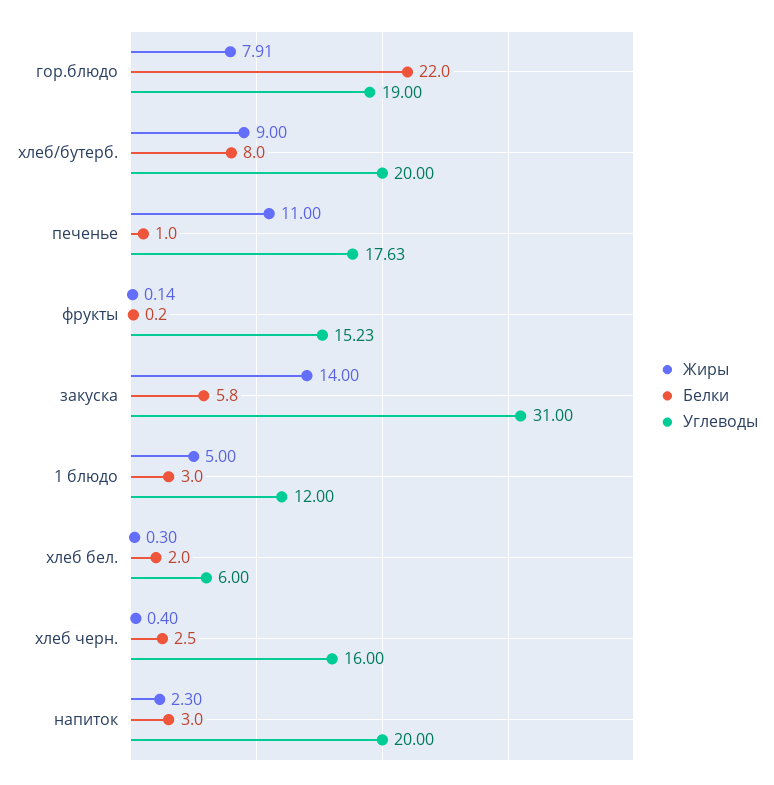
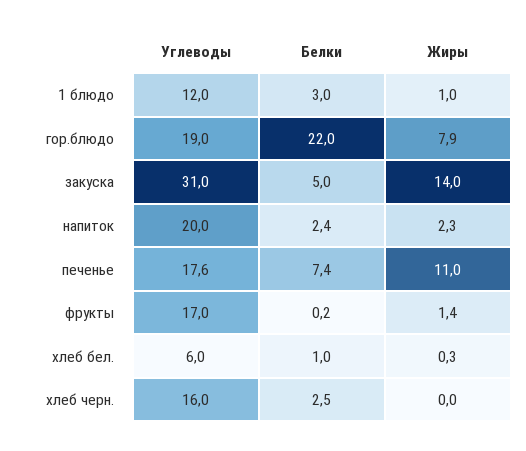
Жиры, хлеб/бутерб.: 9 -> none
Белки, хлеб/бутерб.: 8 -> none
Углеводы, хлеб/бутерб.: 20 -> none
Белки, печенье: 1 -> 7.4
Жиры, фрукты: 0.14 -> 1.4
Углеводы, фрукты: 15.23 -> 17
Белки, закуска: 5.8 -> 5
Жиры, 1 блюдо: 5 -> 1
Белки, хлеб бел.: 2 -> 1
Жиры, хлеб черн.: 0.4 -> 0
Белки, напиток: 3 -> 2.4

